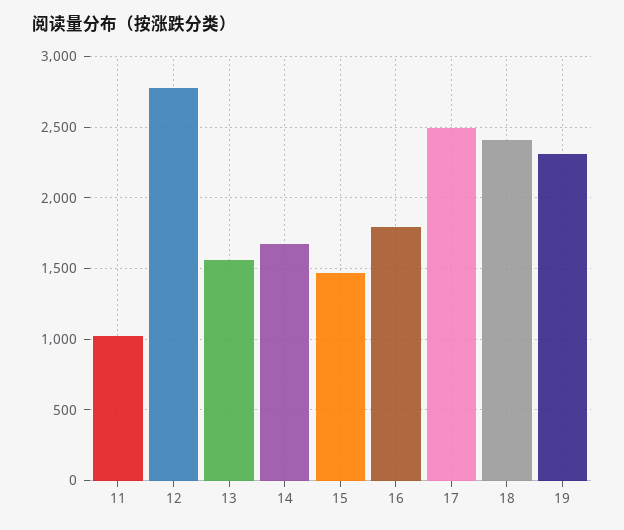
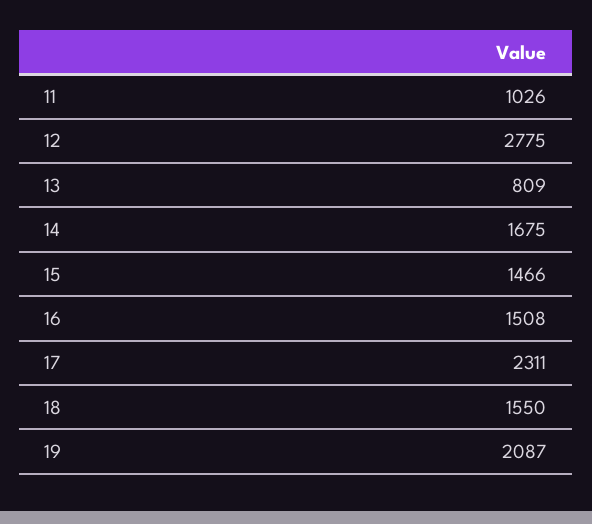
13: 1550 -> 809
16: 1800 -> 1508
17: 2500 -> 2311
18: 2400 -> 1550
19: 2300 -> 2087

